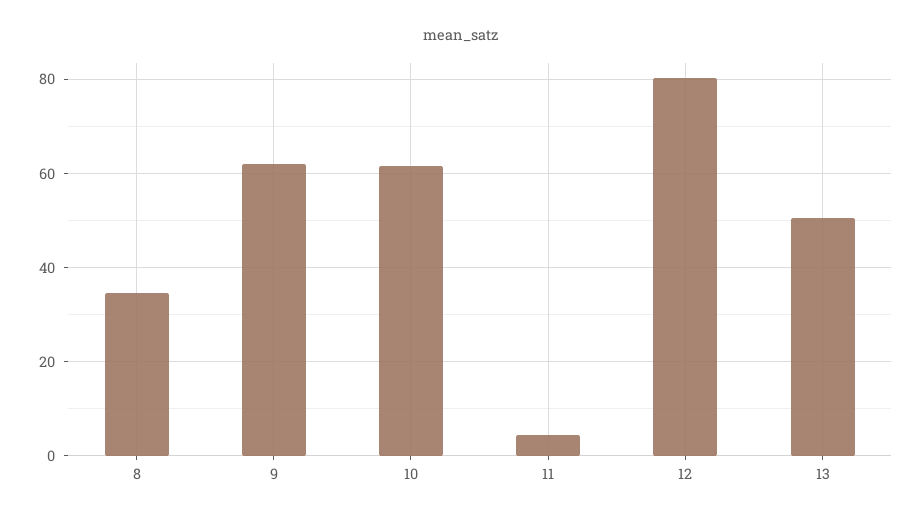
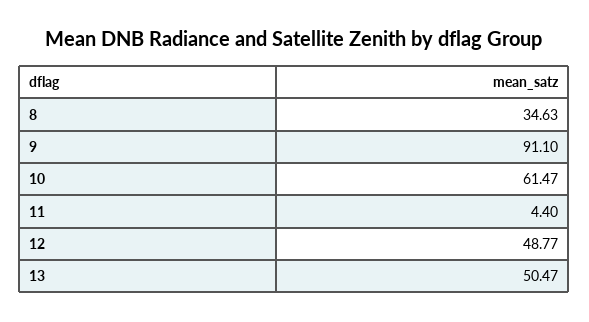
9: 62 -> 91.1
12: 80 -> 48.77

